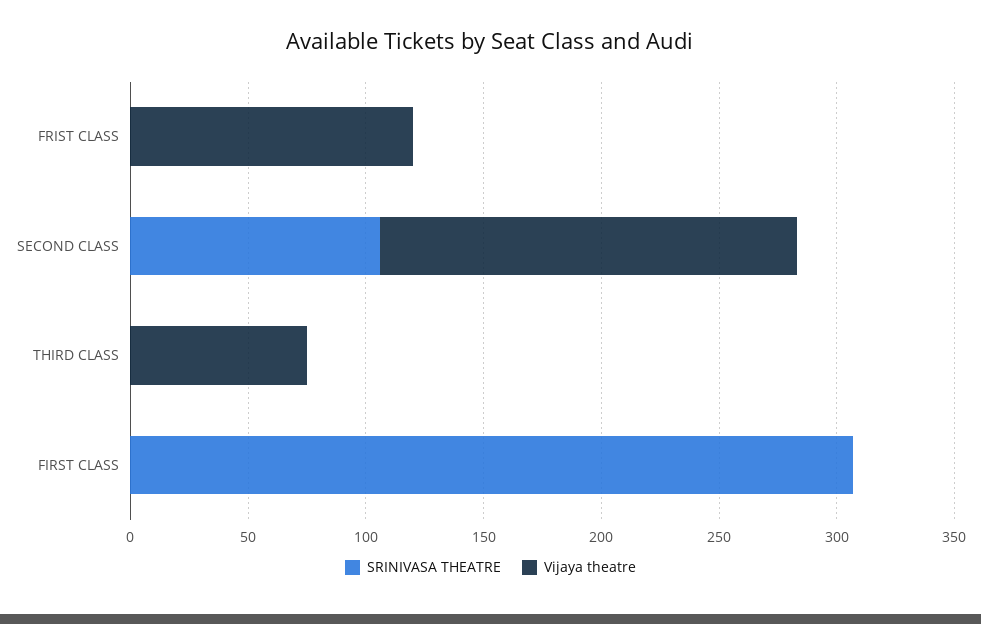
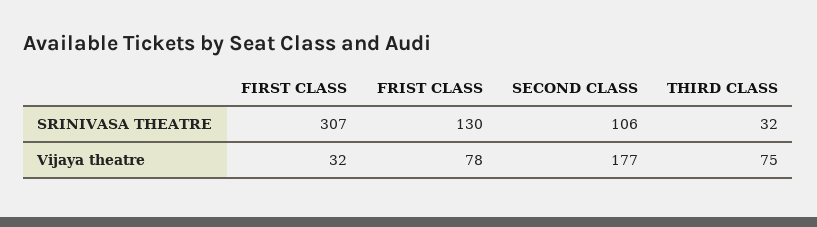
SRINIVASA THEATRE, FRIST CLASS: 0 -> 130
Vijaya theatre, FRIST CLASS: 120 -> 78
SRINIVASA THEATRE, THIRD CLASS: 0 -> 32
Vijaya theatre, FIRST CLASS: 0 -> 32

